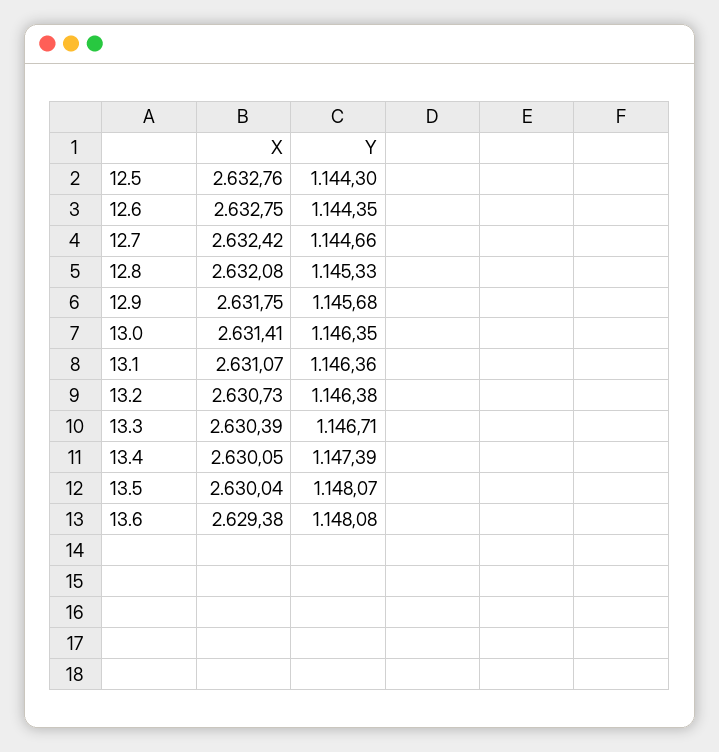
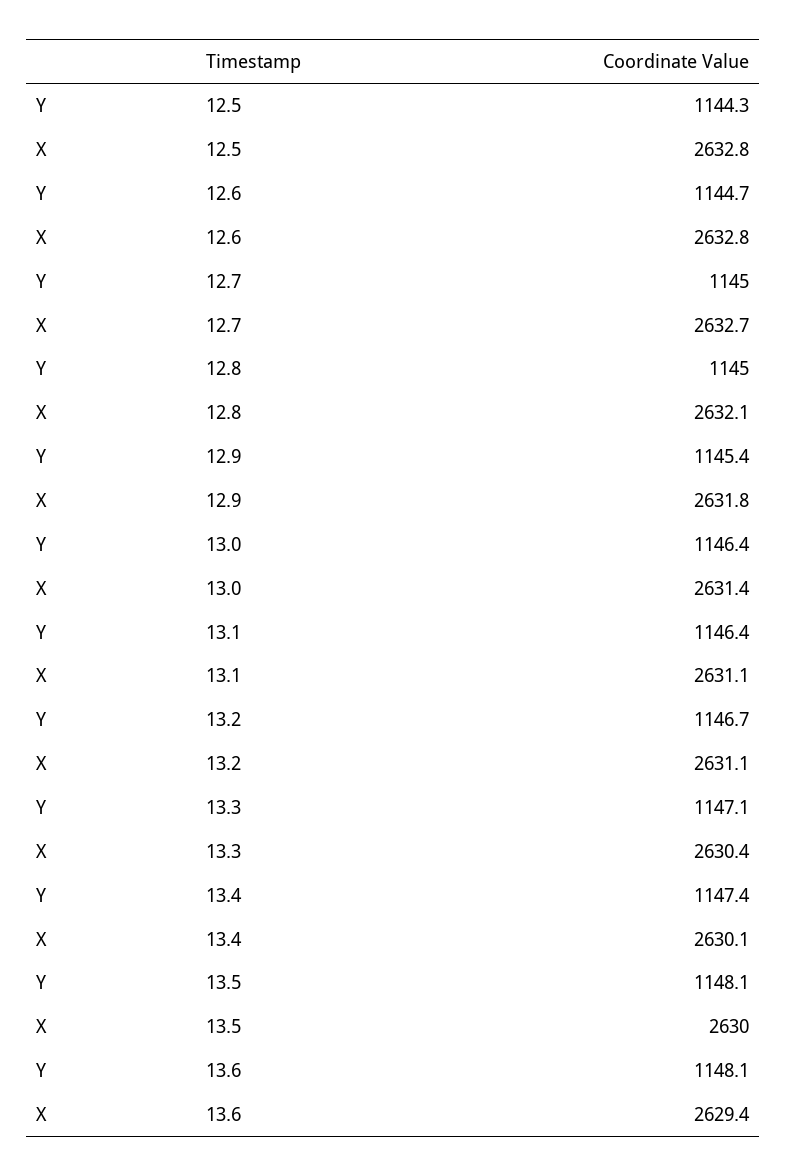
Y, 12.6: 1144.35 -> 1144.7
X, 12.7: 2632.42 -> 2632.7
Y, 12.7: 1144.66 -> 1145
Y, 12.8: 1145.33 -> 1145
Y, 12.9: 1145.68 -> 1145.4
X, 13.2: 2630.73 -> 2631.1
Y, 13.2: 1146.38 -> 1146.7
Y, 13.3: 1146.71 -> 1147.1

